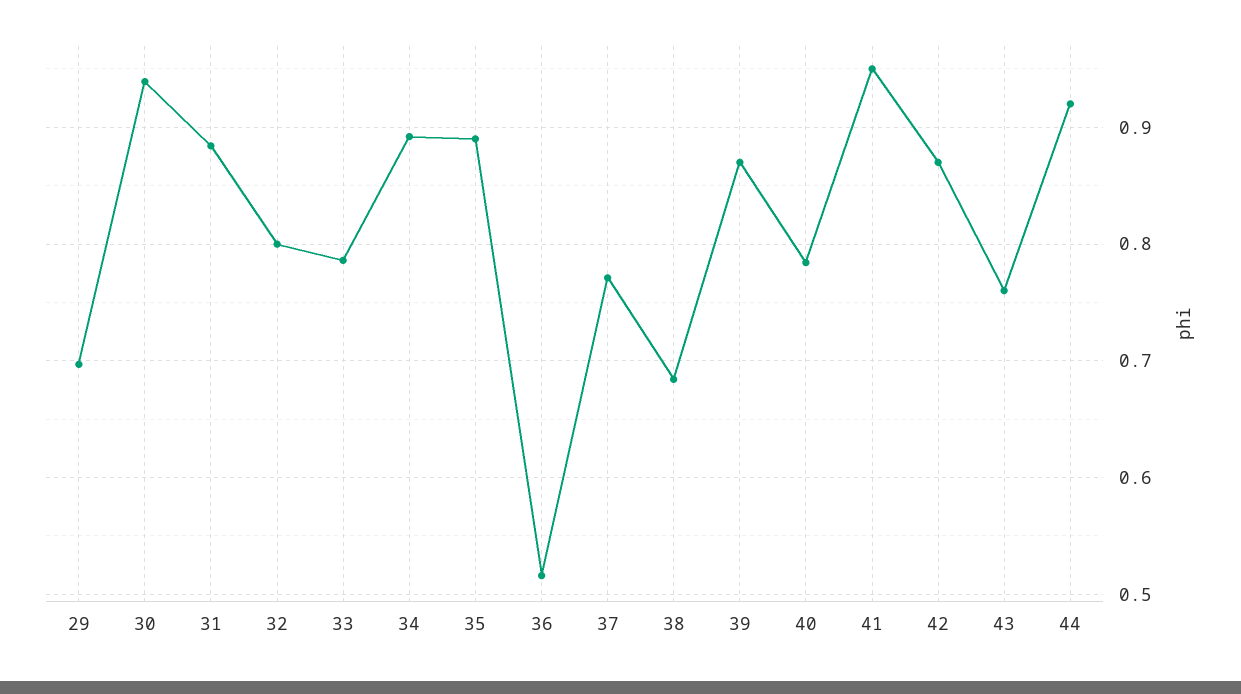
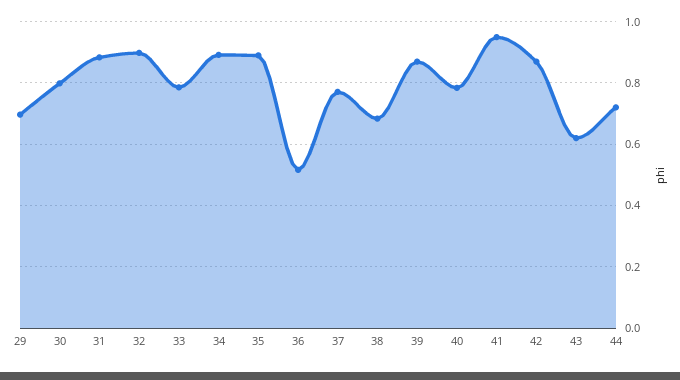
30: 0.94 -> 0.8
32: 0.8 -> 0.9
43: 0.76 -> 0.62
44: 0.92 -> 0.72

